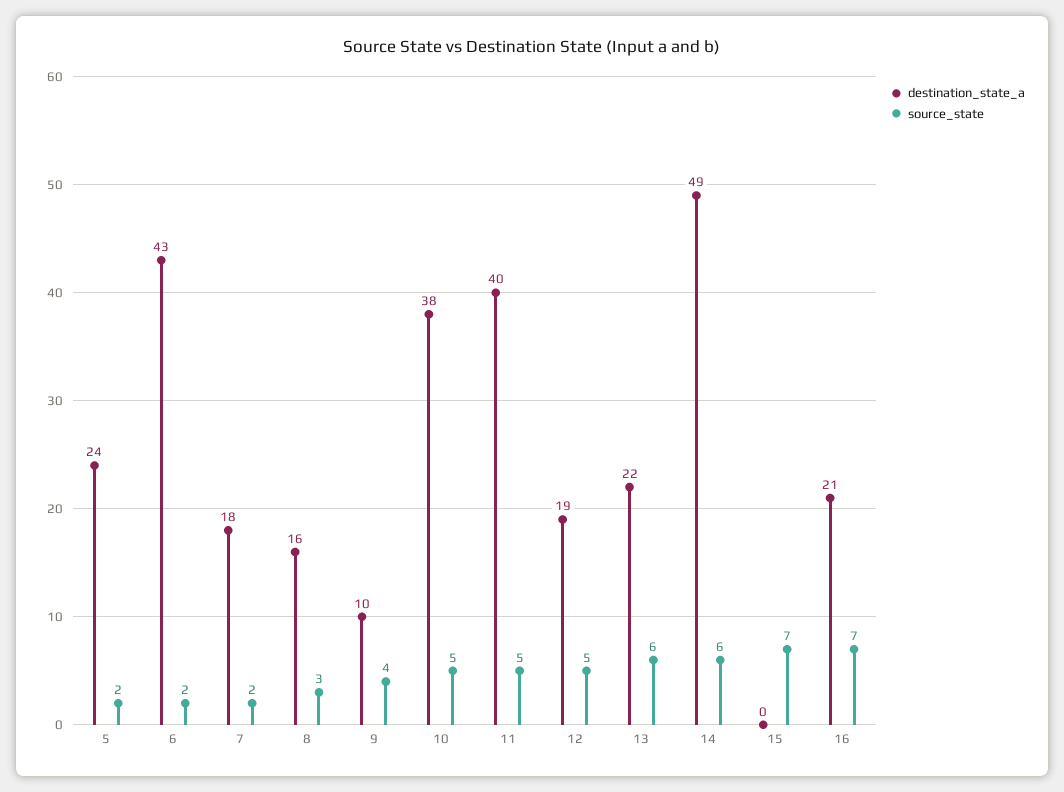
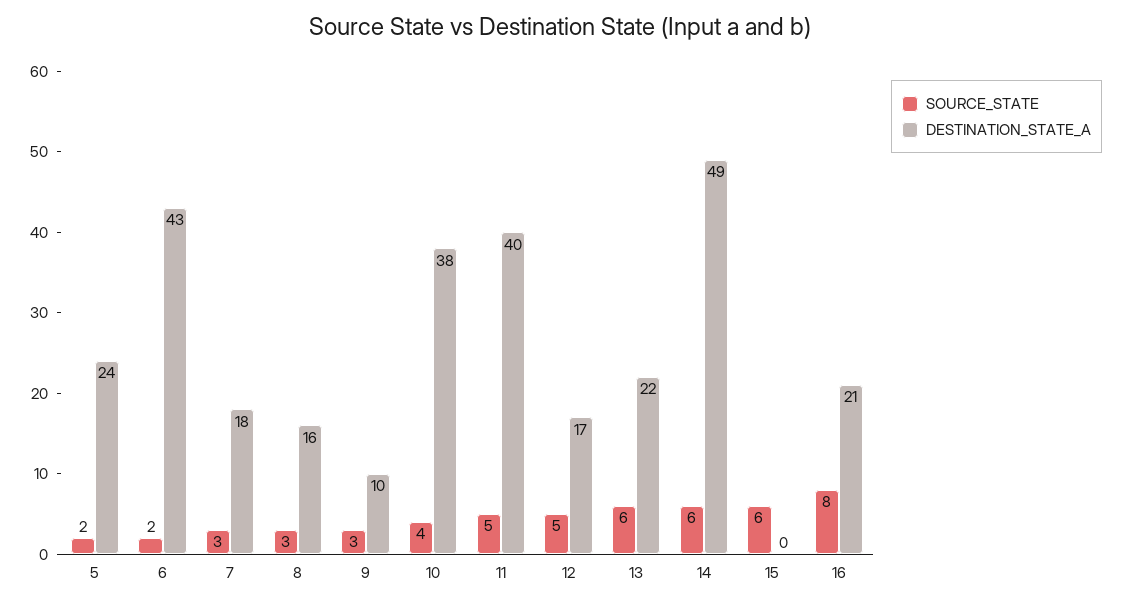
source_state, 7: 2 -> 3
source_state, 9: 4 -> 3
source_state, 10: 5 -> 4
destination_state_a, 12: 19 -> 17
source_state, 15: 7 -> 6
source_state, 16: 7 -> 8

